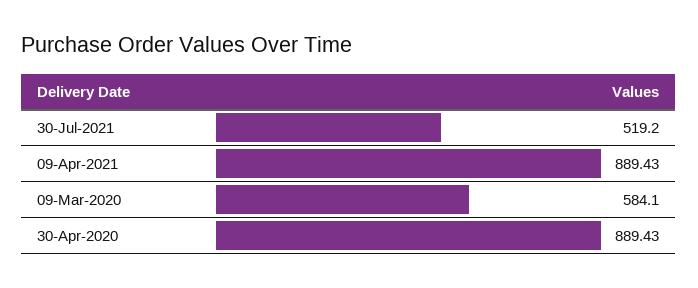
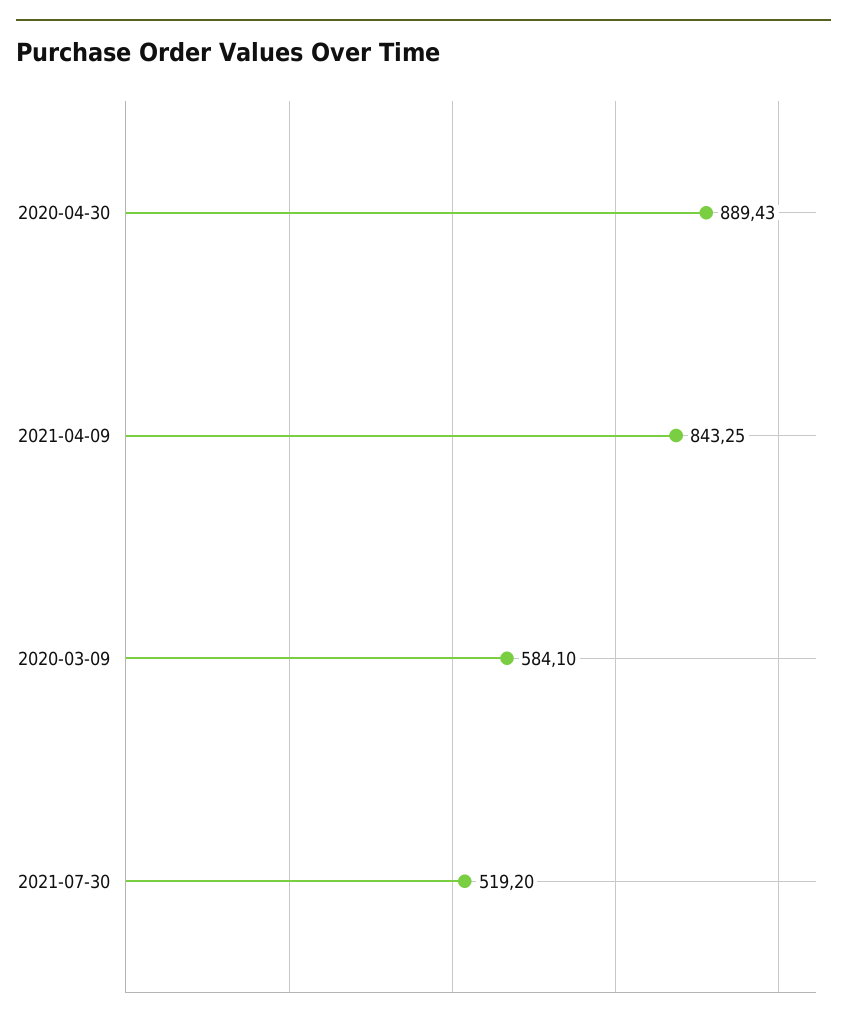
09-Apr-2021: 889.43 -> 843.25

